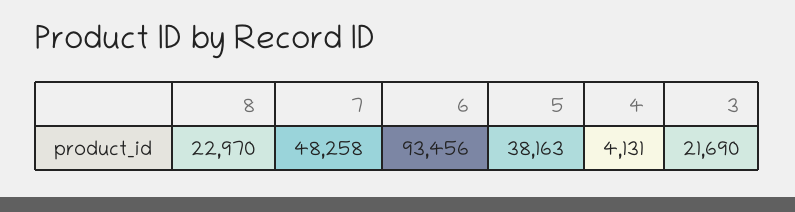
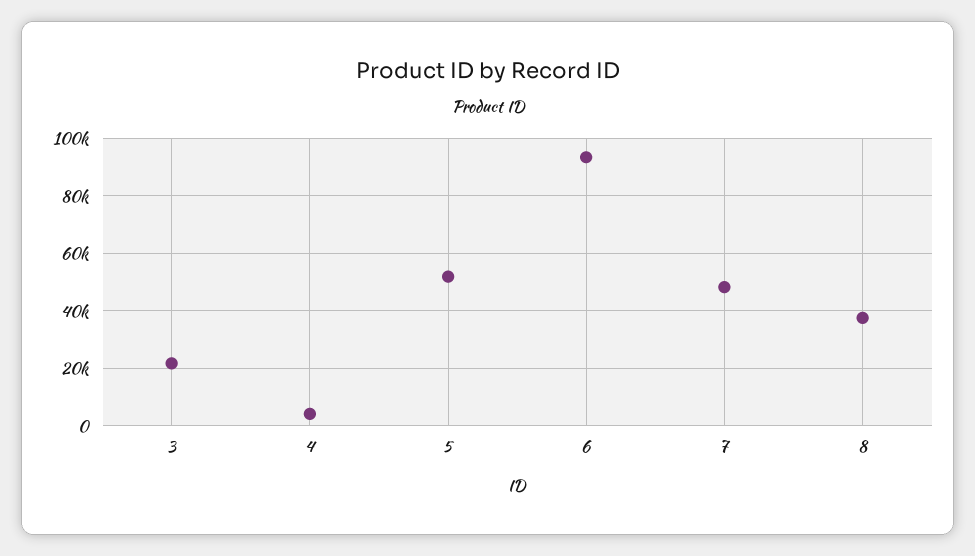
8: 22970 -> 37500
5: 38163 -> 52500

